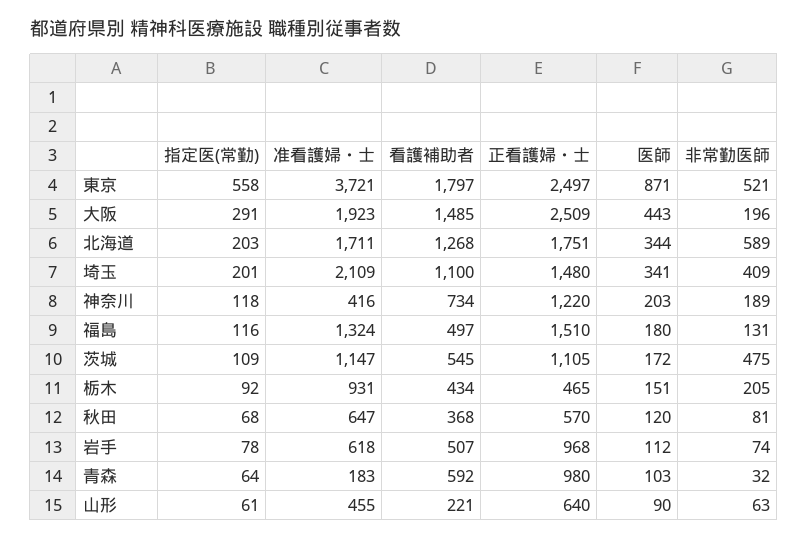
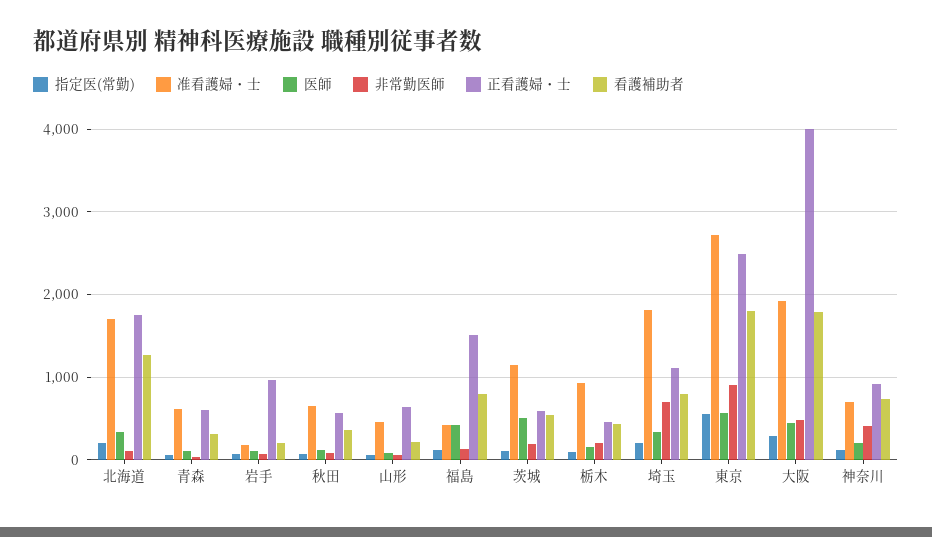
准看護婦・士, 東京: 3721 -> 2700
医師, 東京: 871 -> 600
非常勤医師, 東京: 521 -> 900
看護補助者, 大阪: 1485 -> 1800
正看護婦・士, 大阪: 2509 -> 4000
非常勤医師, 大阪: 196 -> 500
非常勤医師, 北海道: 589 -> 100
准看護婦・士, 埼玉: 2109 -> 1800
看護補助者, 埼玉: 1100 -> 800
正看護婦・士, 埼玉: 1480 -> 1100
非常勤医師, 埼玉: 409 -> 700
准看護婦・士, 神奈川: 416 -> 700
正看護婦・士, 神奈川: 1220 -> 900
非常勤医師, 神奈川: 189 -> 400
准看護婦・士, 福島: 1324 -> 400
看護補助者, 福島: 497 -> 800
医師, 福島: 180 -> 400
正看護婦・士, 茨城: 1105 -> 600
医師, 茨城: 172 -> 500
非常勤医師, 茨城: 475 -> 200
准看護婦・士, 岩手: 618 -> 200
看護補助者, 岩手: 507 -> 200
准看護婦・士, 青森: 183 -> 600
看護補助者, 青森: 592 -> 300
正看護婦・士, 青森: 980 -> 600

